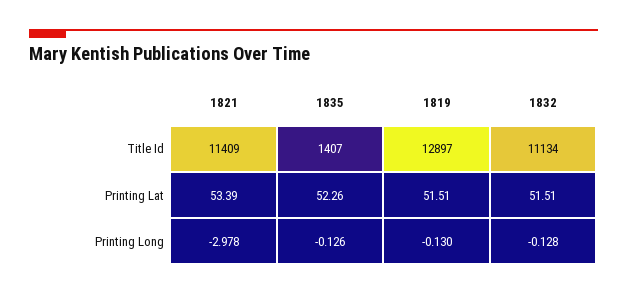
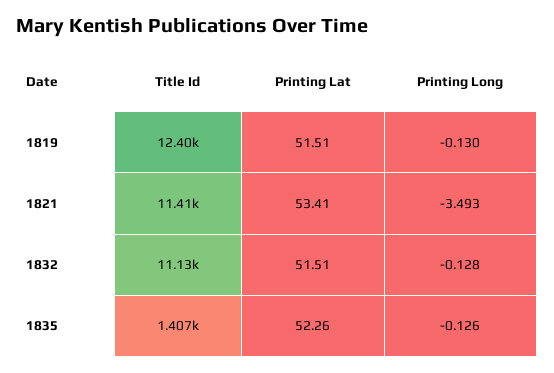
1819, Title Id: 12897 -> 12400
1821, Printing Lat: 53.39 -> 53.41
1821, Printing Long: -2.978 -> -3.493

